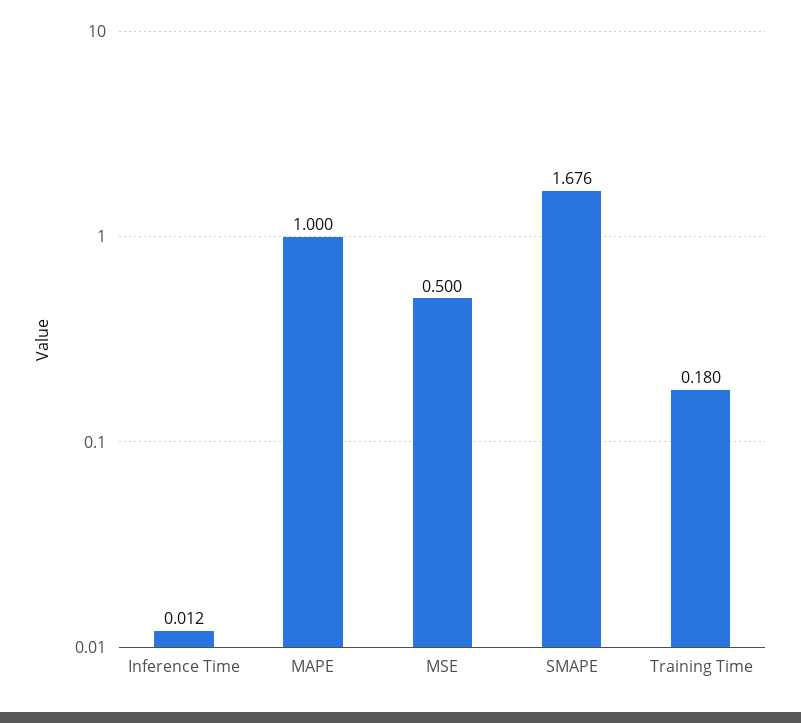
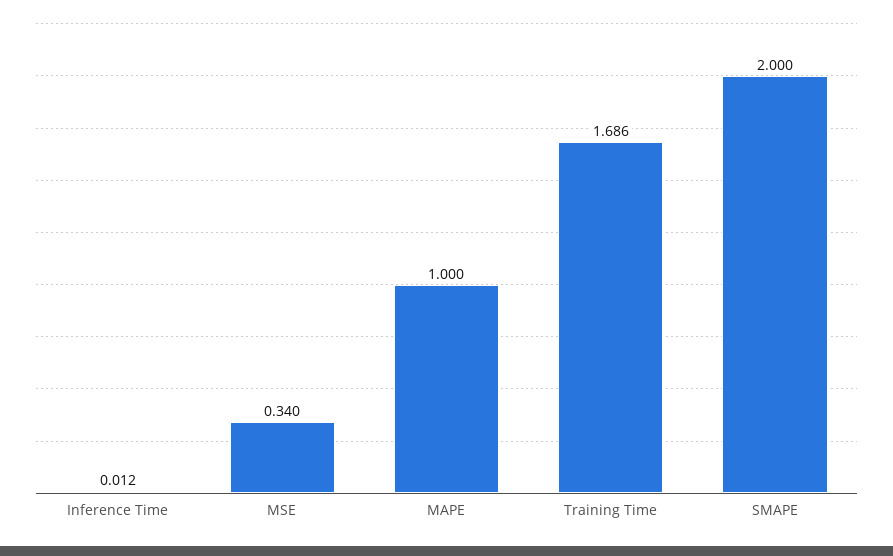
MSE: 0.5 -> 0.34
SMAPE: 1.676 -> 2
Training Time: 0.18 -> 1.686

